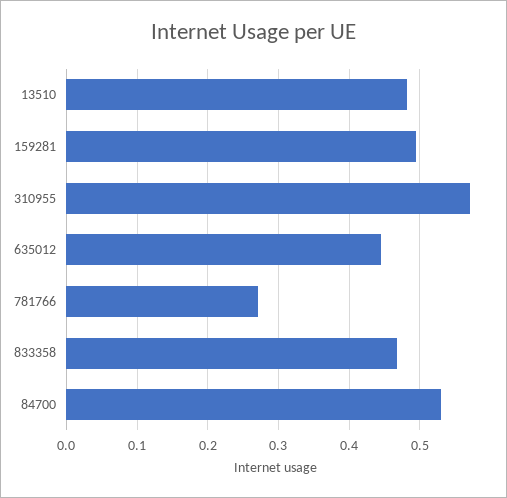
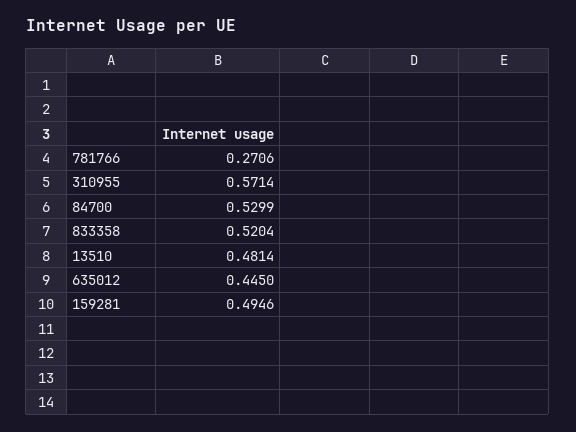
833358: 0.47 -> 0.5204

